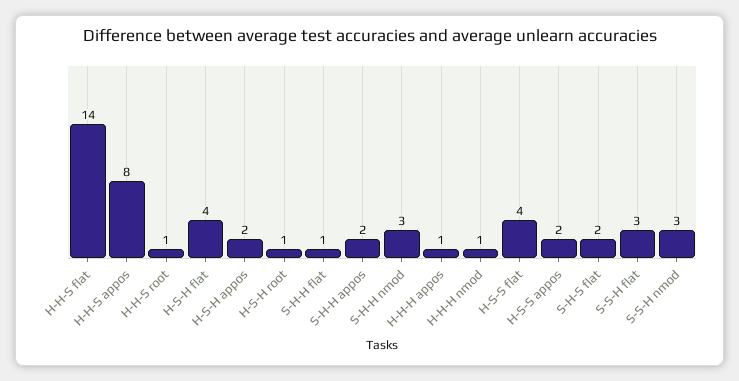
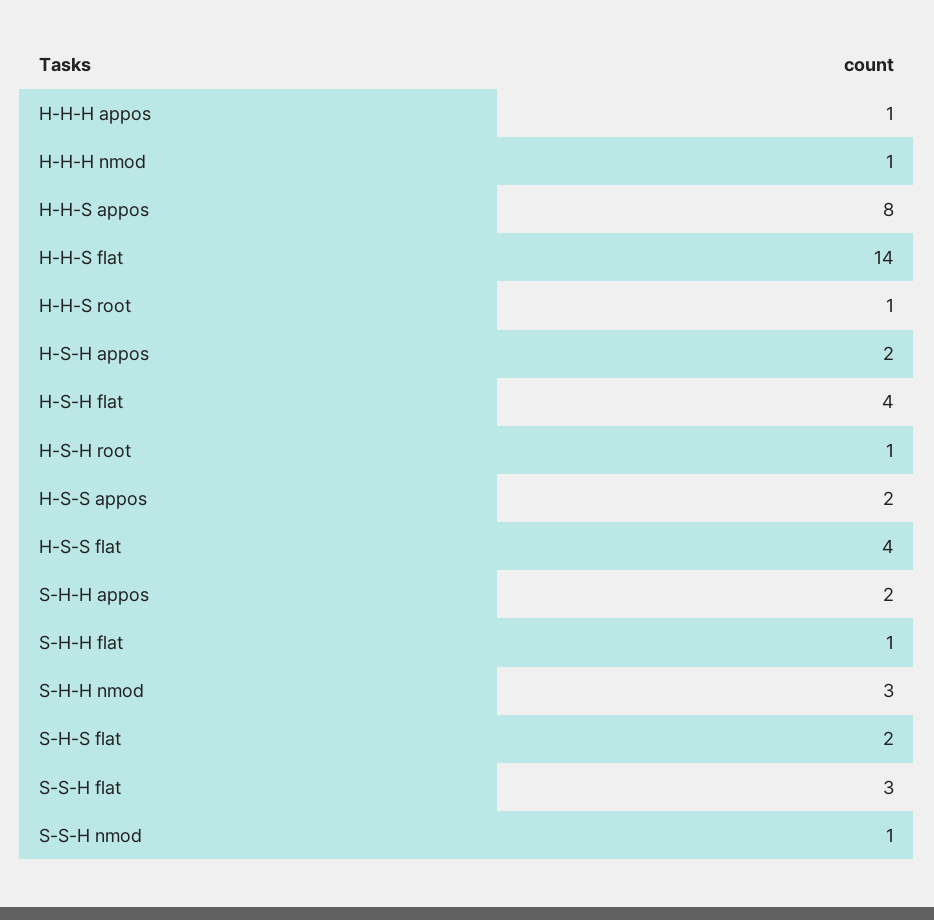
S-S-H nmod: 3 -> 1

